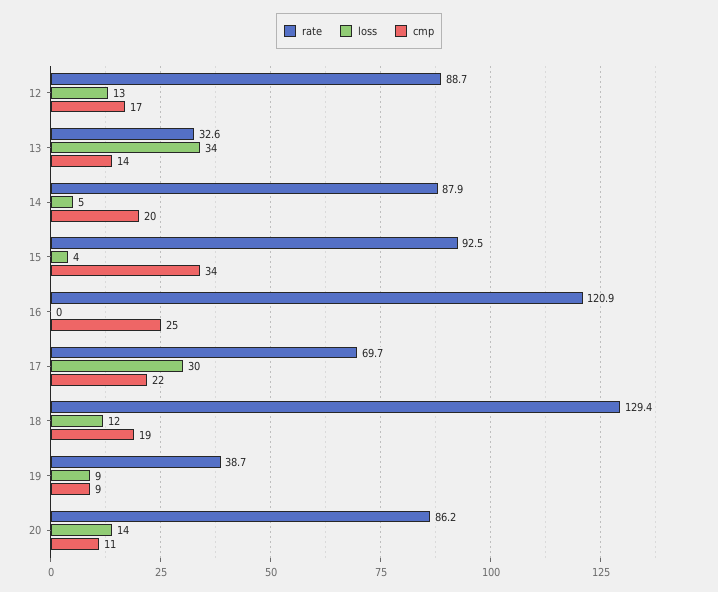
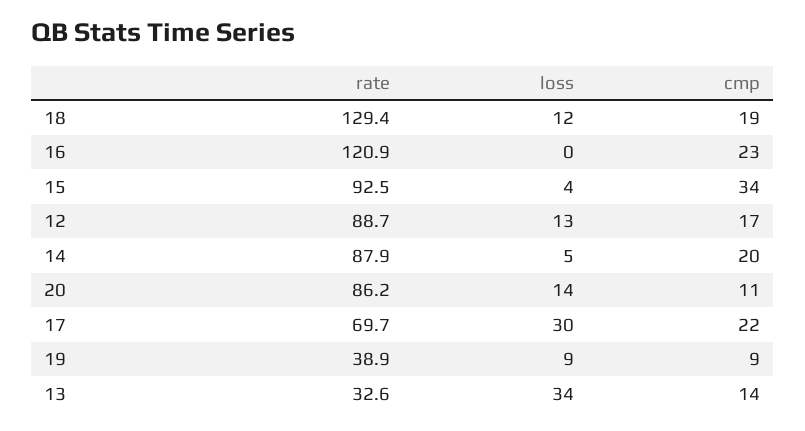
cmp, 16: 25 -> 23
rate, 19: 38.7 -> 38.9

